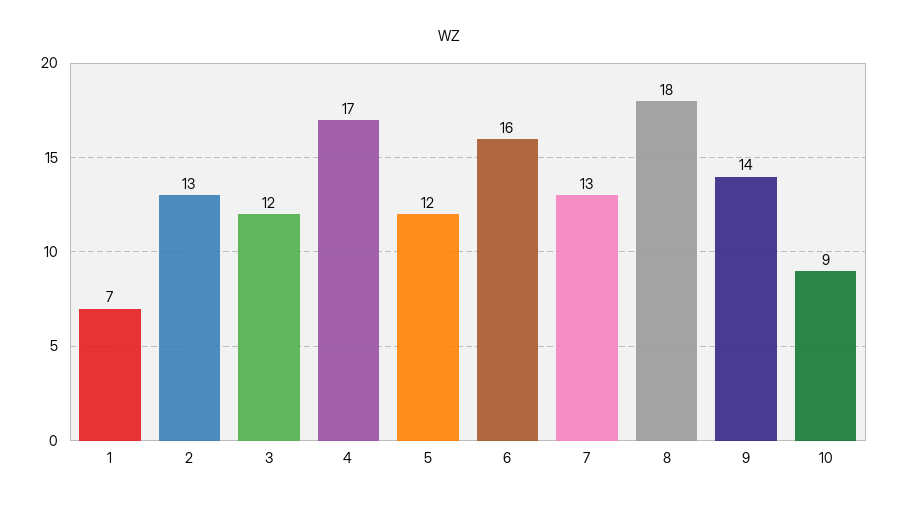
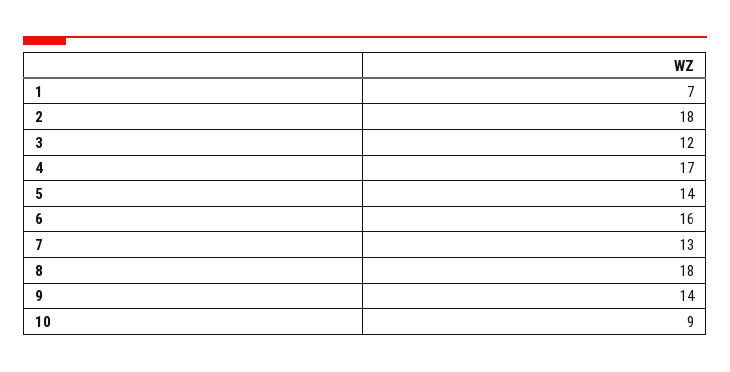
2: 13 -> 18
5: 12 -> 14

